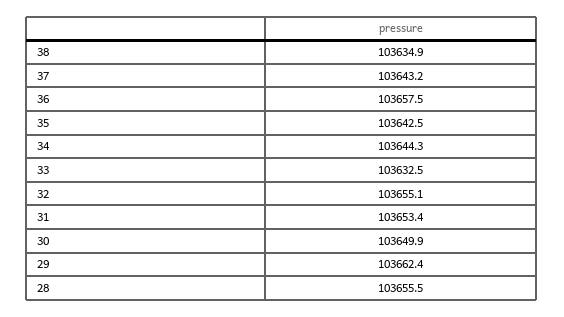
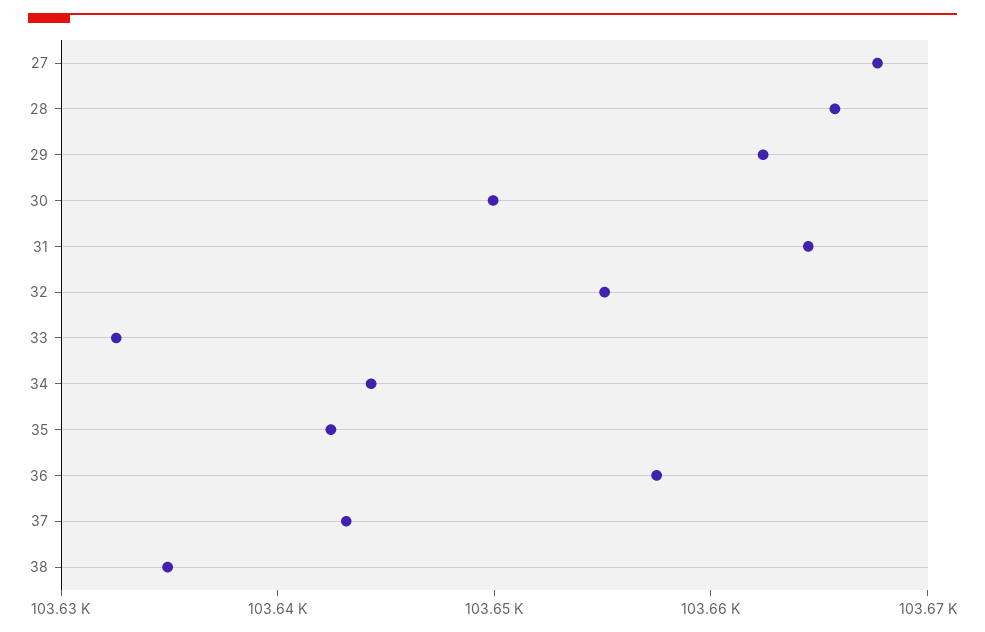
31: 103653.4 -> 103664
28: 103655.5 -> 103666
27: none -> 103668

